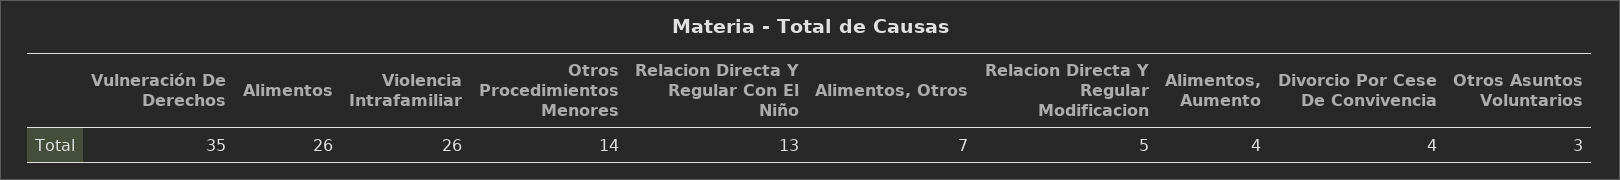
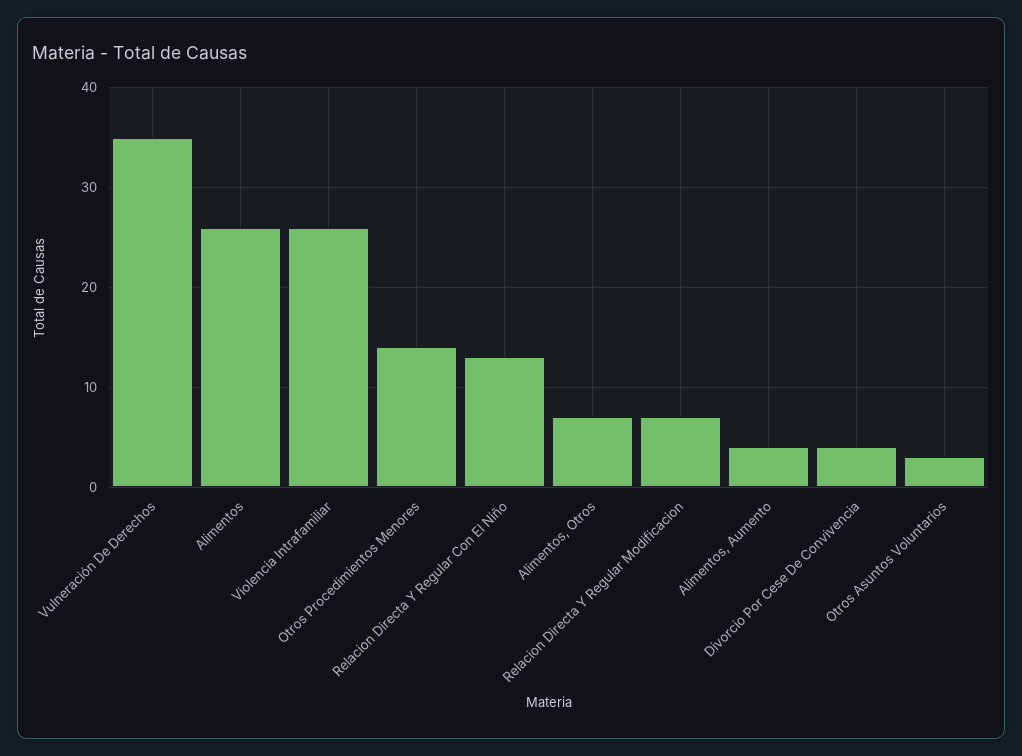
Relacion Directa Y Regular Modificacion: 5 -> 7

